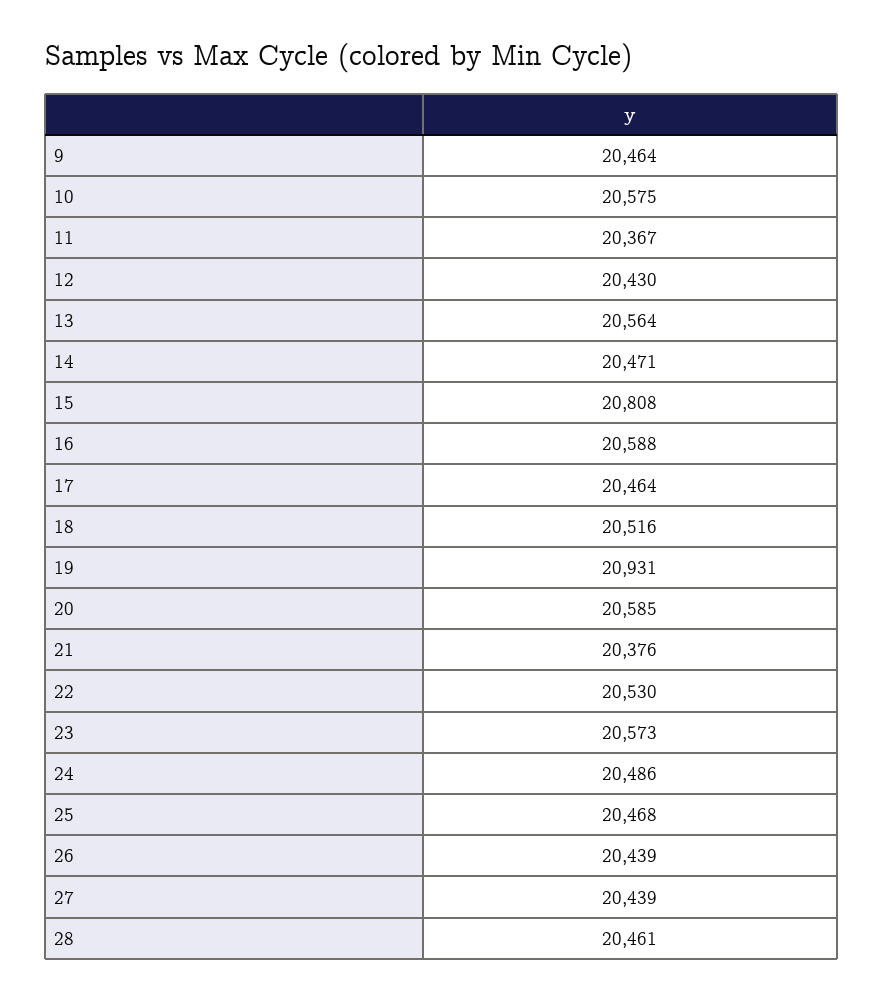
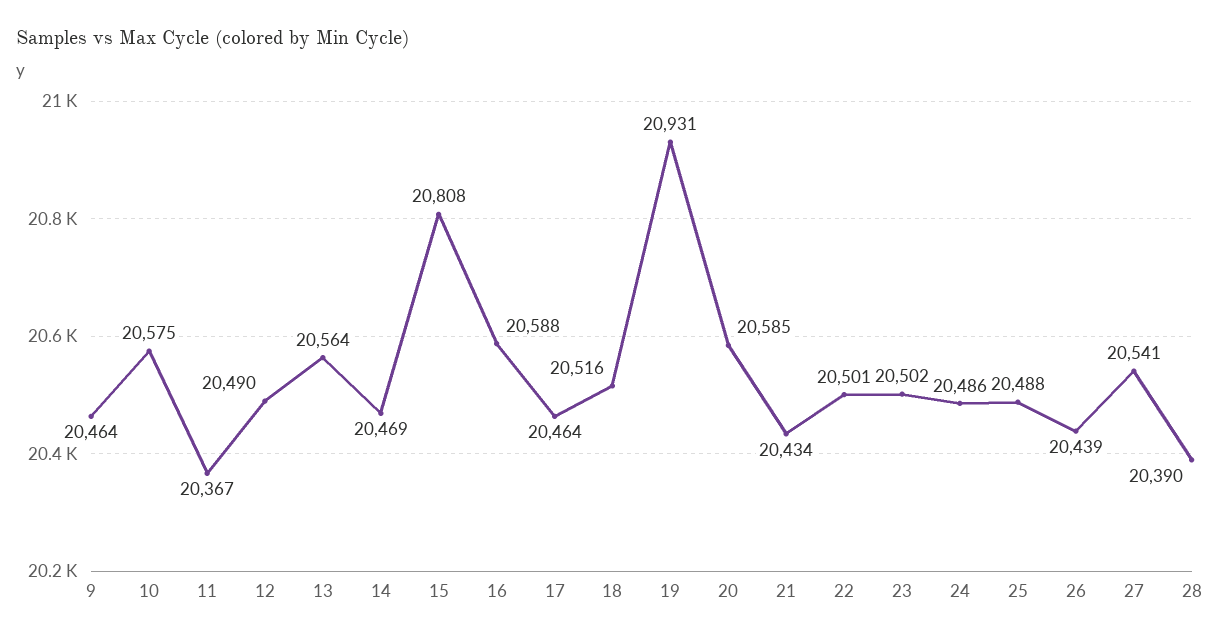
12: 20430 -> 20490
14: 20471 -> 20469
21: 20376 -> 20434
22: 20530 -> 20501
23: 20573 -> 20502
25: 20468 -> 20488
27: 20439 -> 20541
28: 20461 -> 20390

